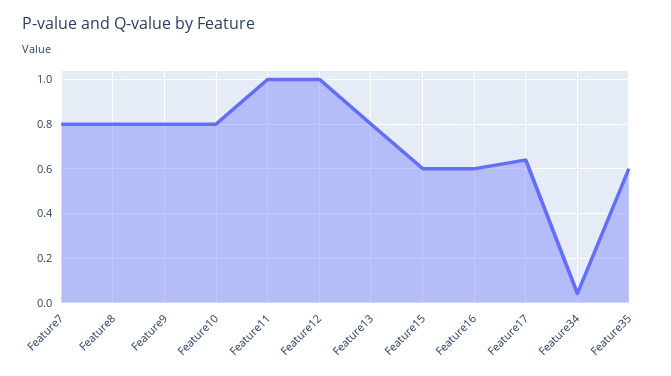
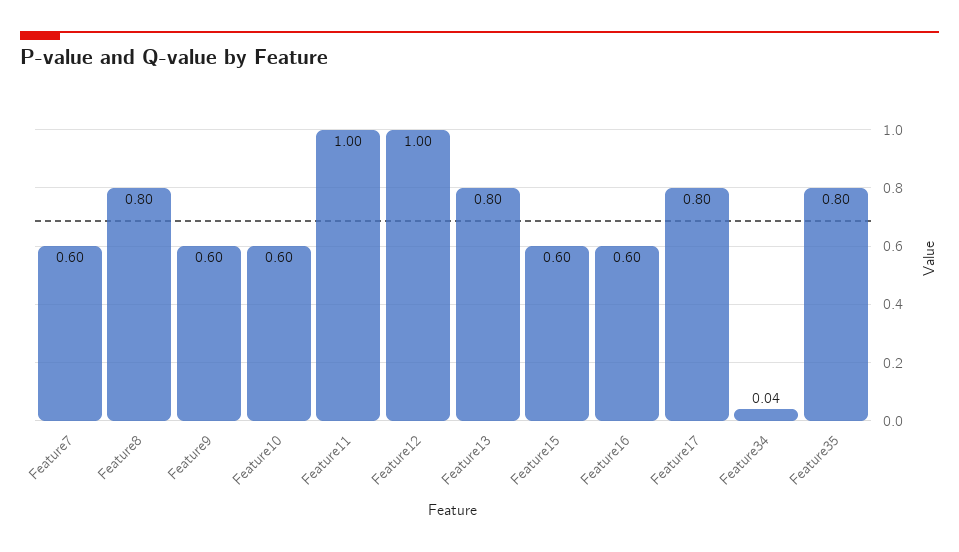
Feature7: 0.8 -> 0.6
Feature9: 0.8 -> 0.6
Feature10: 0.8 -> 0.6
Feature17: 0.65 -> 0.8
Feature35: 0.6 -> 0.8

